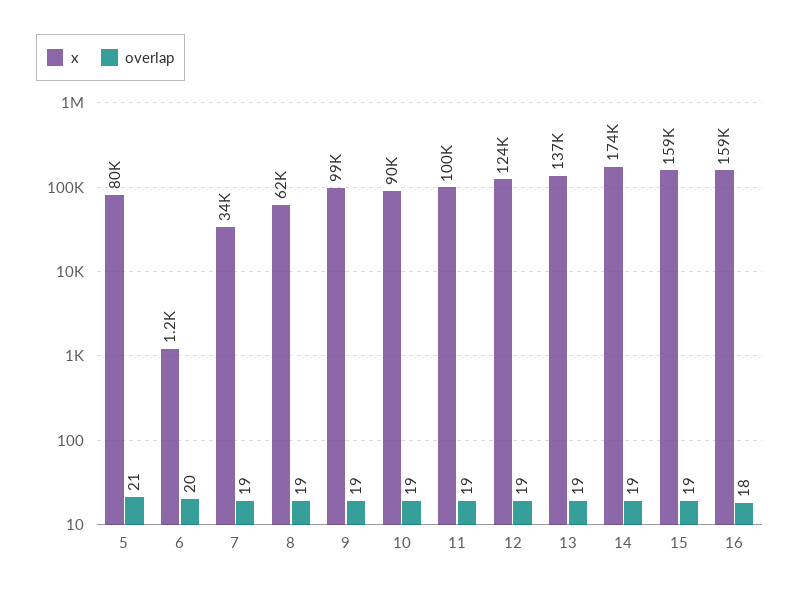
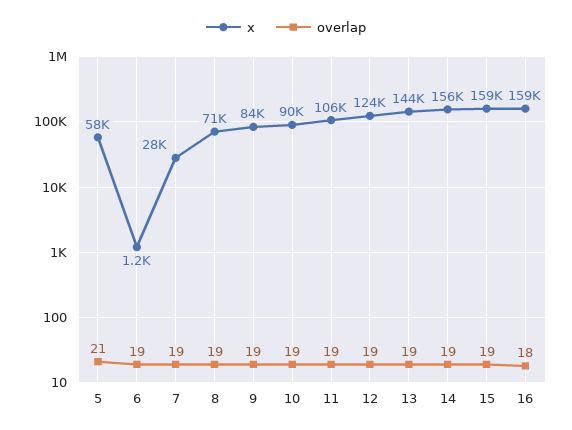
x, 5: 80000 -> 58000
overlap, 6: 20 -> 19
x, 7: 34000 -> 28000
x, 8: 62000 -> 71000
x, 9: 99000 -> 84000
x, 11: 100000 -> 106000
x, 13: 137000 -> 144000
x, 14: 174000 -> 156000

